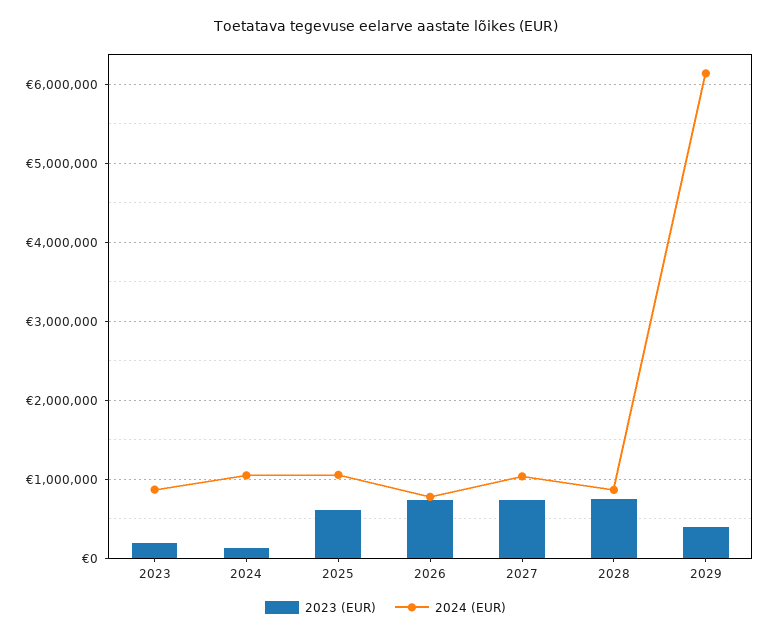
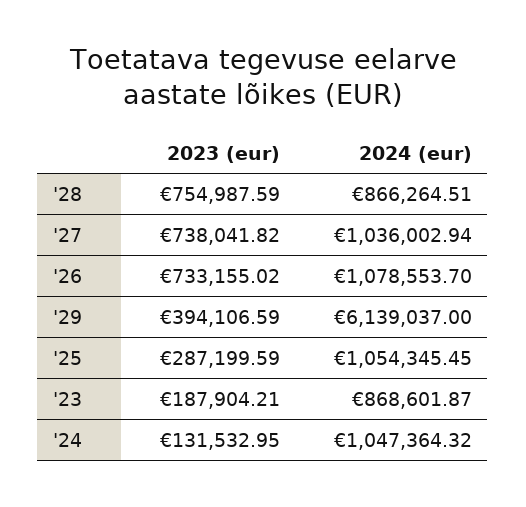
2023 (EUR), 2025: 600000 -> 287199.59
2024 (EUR), 2026: 800000 -> 1078553.7

